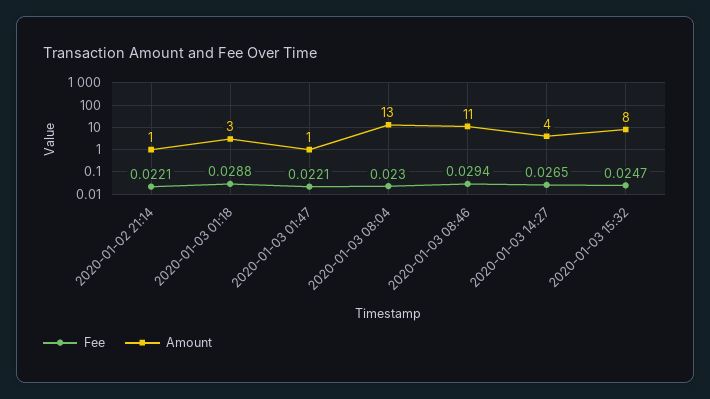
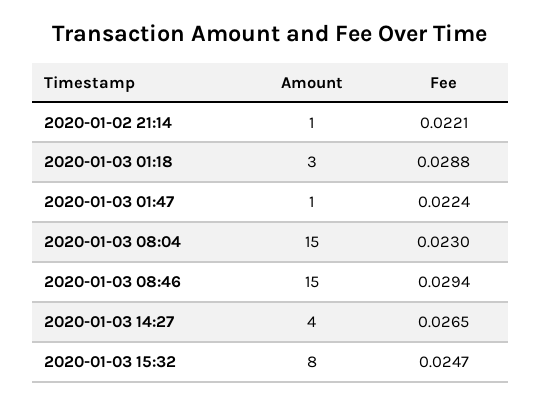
Fee, 2020-01-03 01:47: 0.0221 -> 0.0224
Amount, 2020-01-03 08:04: 13 -> 15
Amount, 2020-01-03 08:46: 11 -> 15

